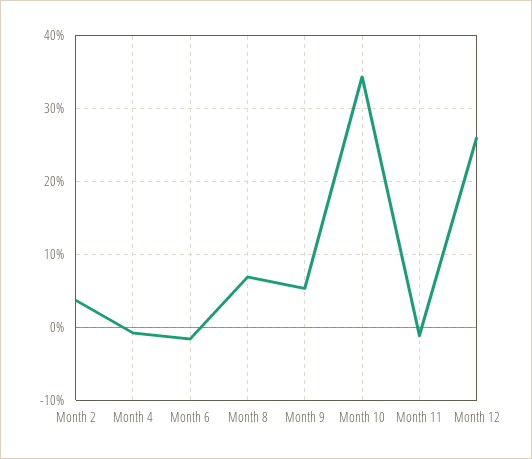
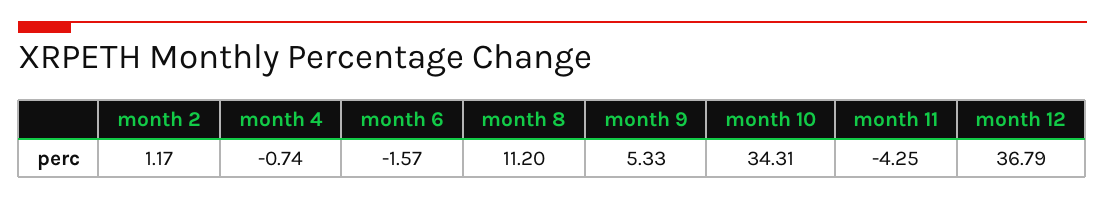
Month 2: 4 -> 1.17
Month 8: 7 -> 11.2
Month 11: -1 -> -4.25
Month 12: 26 -> 36.79

